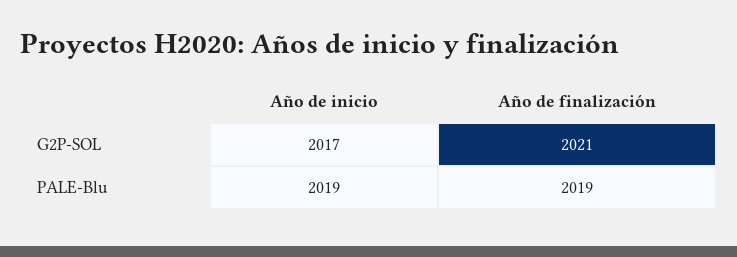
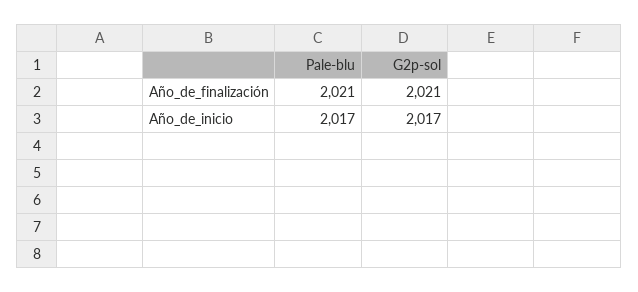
Año de inicio, PALE-Blu: 2019 -> 2017
Año de finalización, PALE-Blu: 2019 -> 2021

